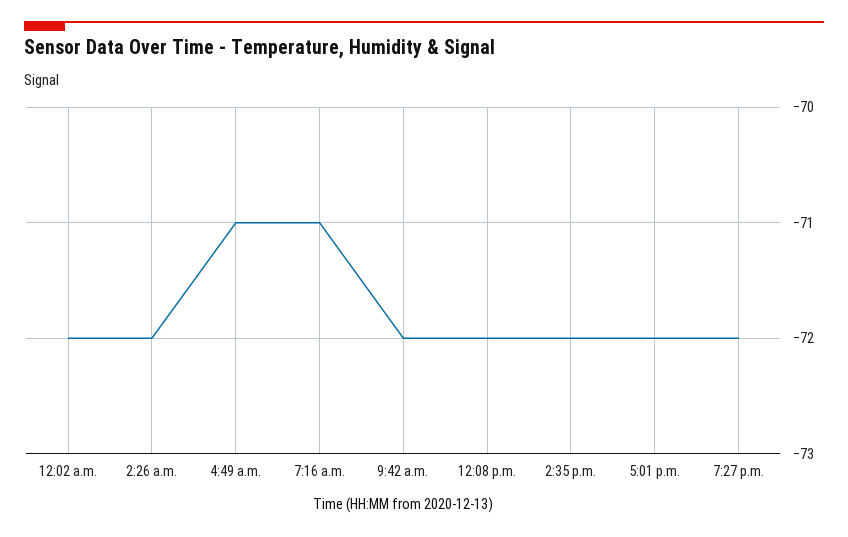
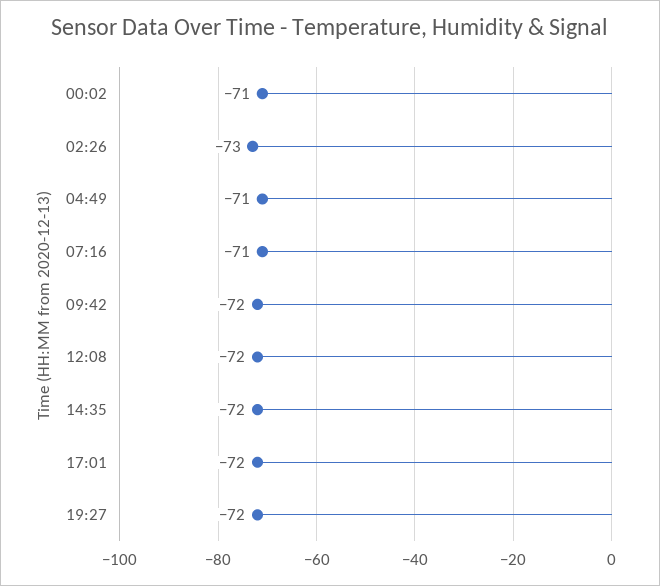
12:02 a.m.: -72 -> -71
2:26 a.m.: -72 -> -73

